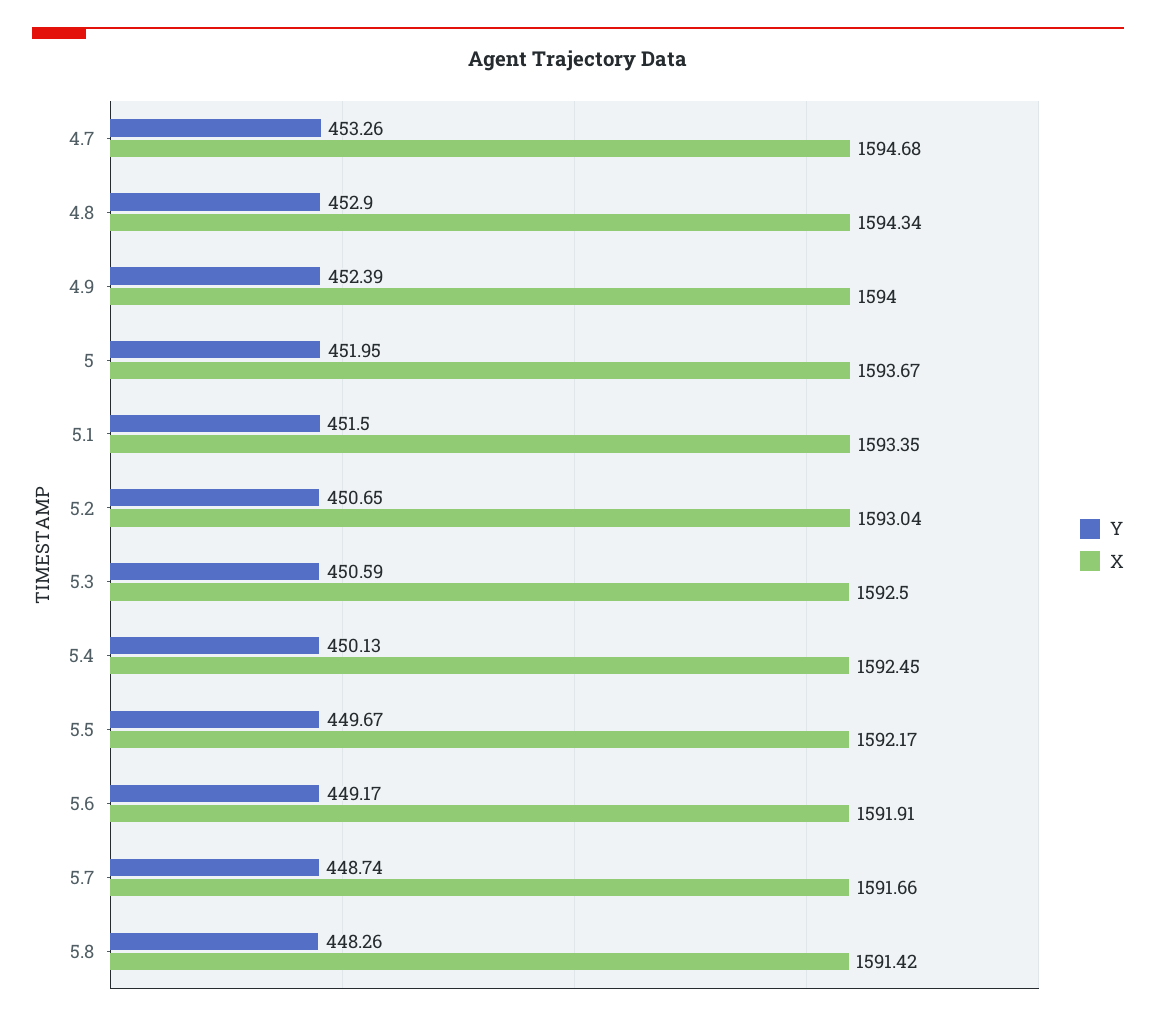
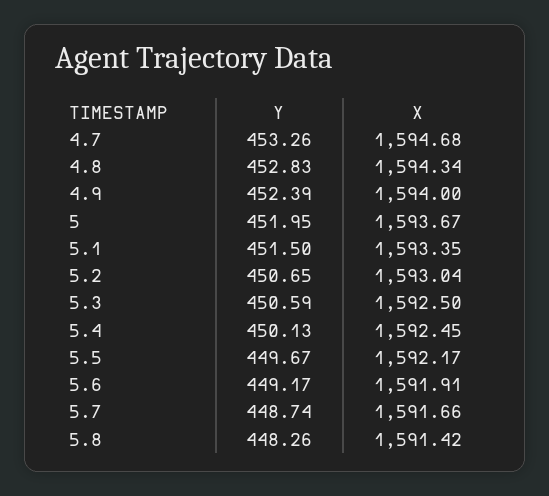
Y, 4.8: 452.9 -> 452.83

